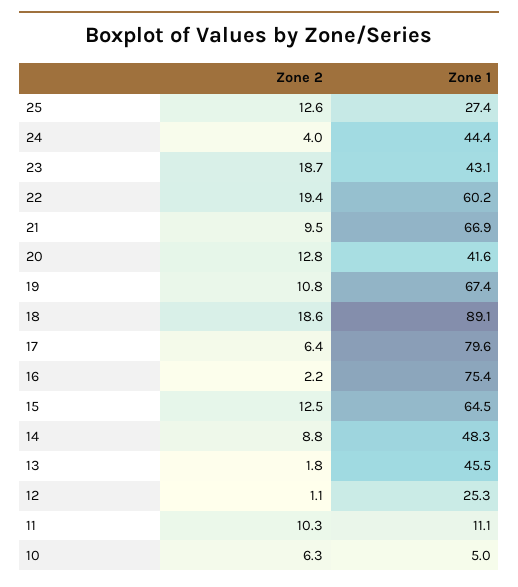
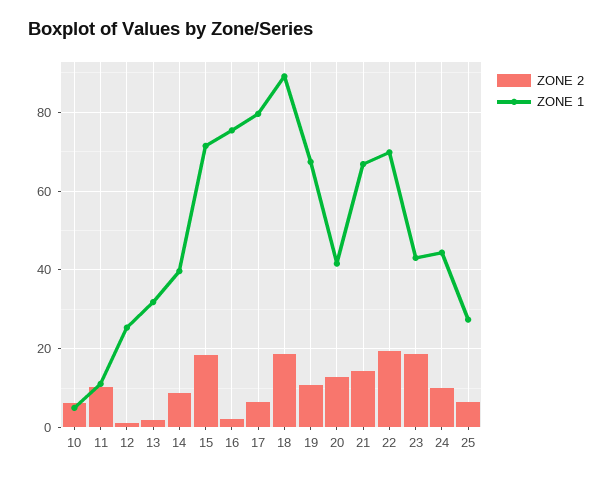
Zone 2, 25: 12.6 -> 6
Zone 2, 24: 4 -> 10
Zone 1, 22: 60.2 -> 70
Zone 2, 21: 9.5 -> 14
Zone 2, 15: 12.5 -> 18
Zone 1, 15: 64.5 -> 72
Zone 1, 14: 48.3 -> 40
Zone 1, 13: 45.5 -> 32

